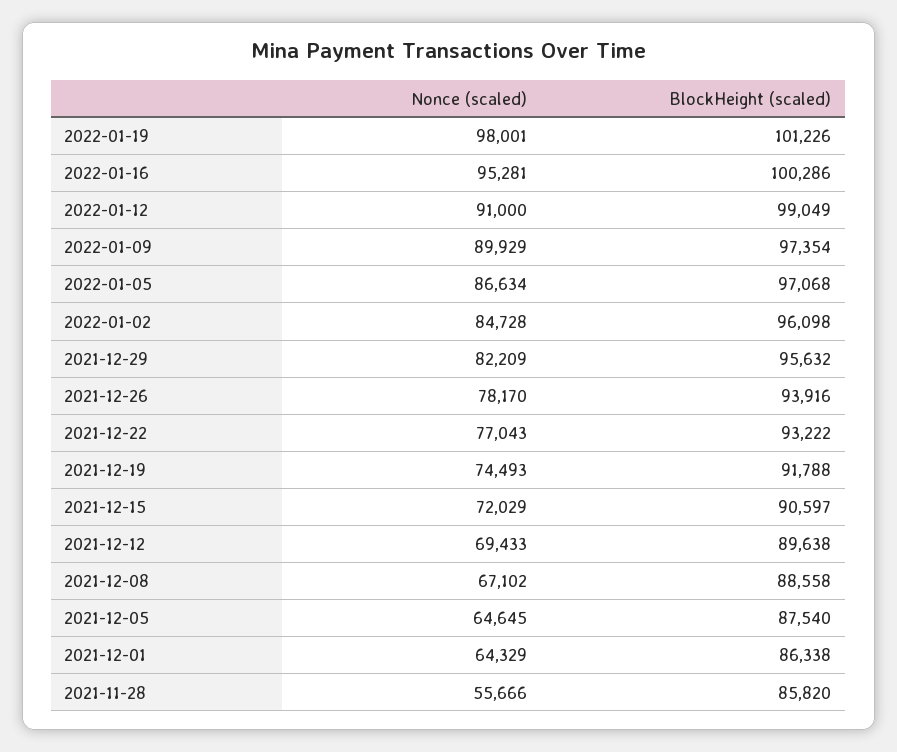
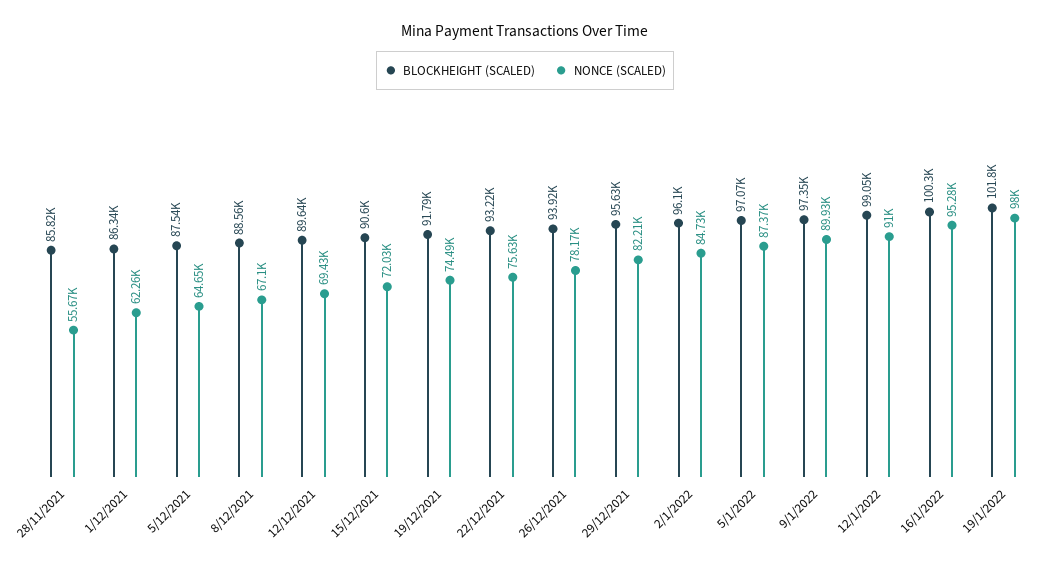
BlockHeight (scaled), 2022-01-19: 101226 -> 101800
Nonce (scaled), 2022-01-05: 86634 -> 87370
Nonce (scaled), 2021-12-22: 77043 -> 75630
Nonce (scaled), 2021-12-01: 64329 -> 62260

